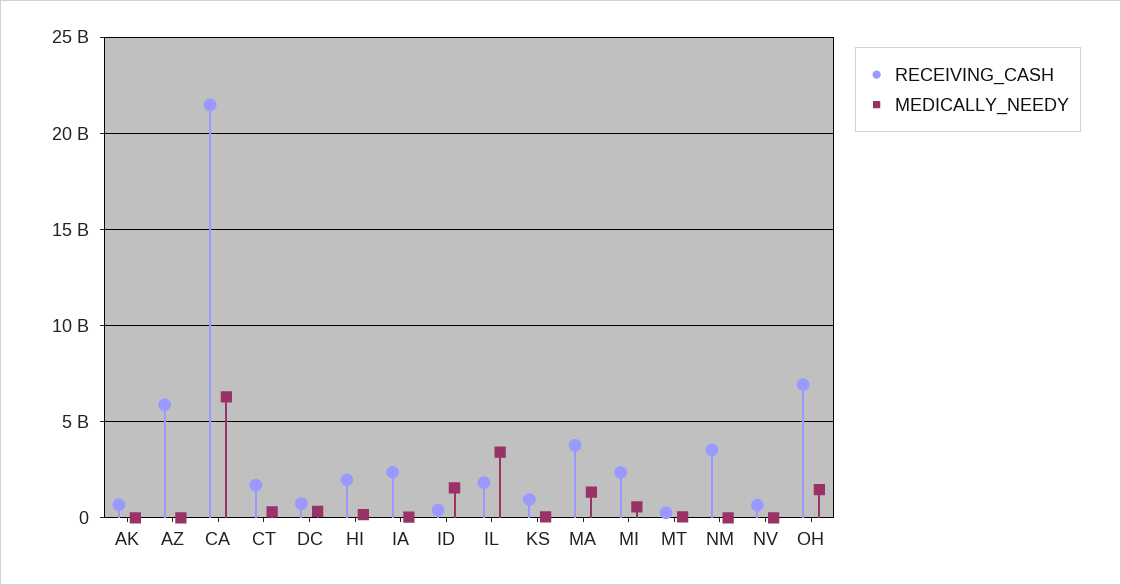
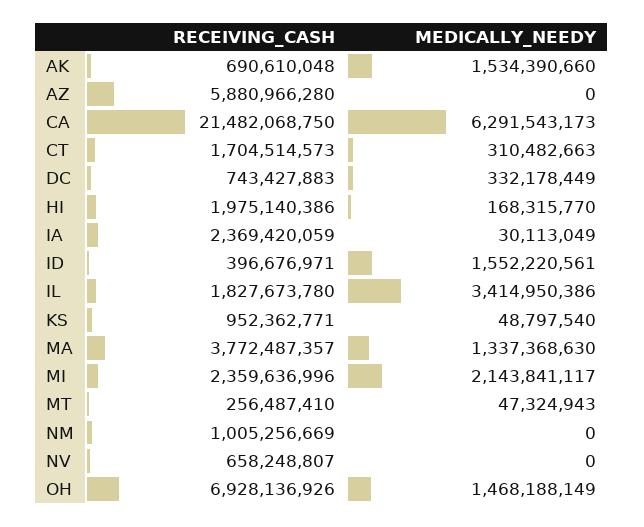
MEDICALLY_NEEDY, AK: 0 -> 1534390660
MEDICALLY_NEEDY, MI: 500000000 -> 2143841117
RECEIVING_CASH, NM: 3500000000 -> 1005256669

